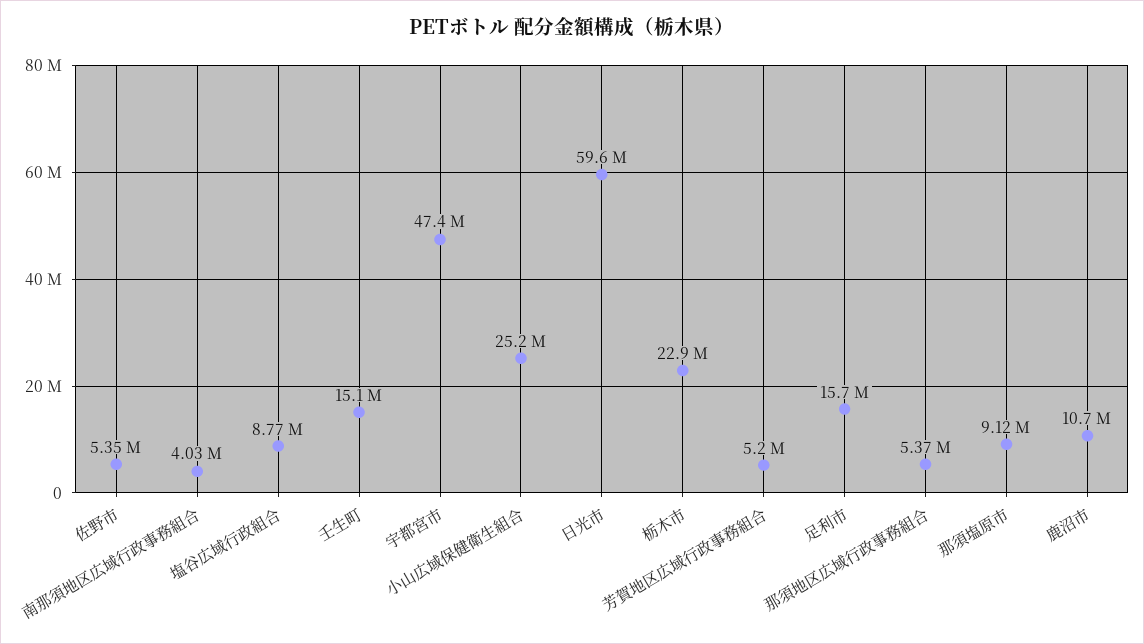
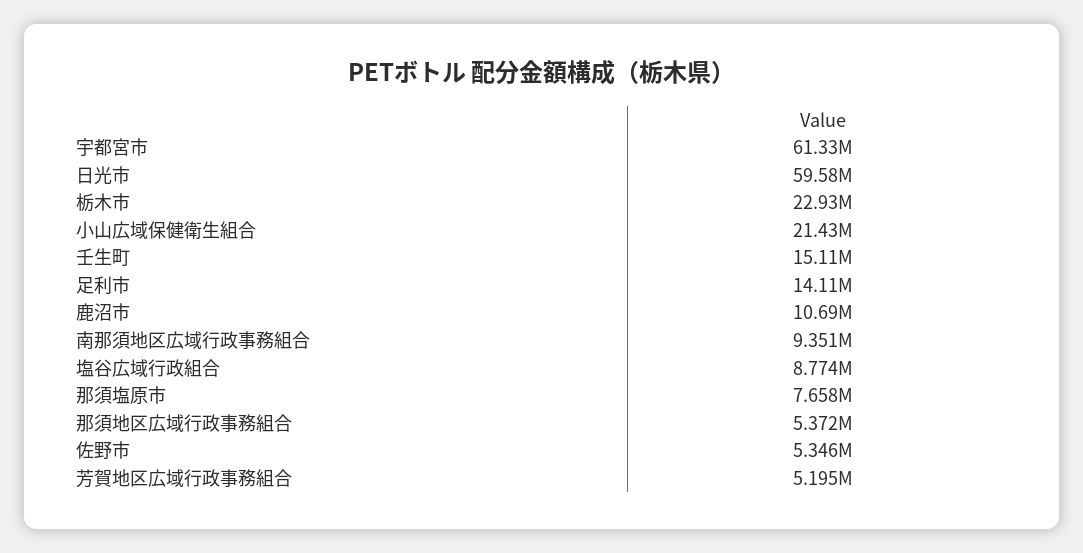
南那須地区広域行政事務組合: 4030000 -> 9351000
宇都宮市: 47400000 -> 61330000
小山広域保健衛生組合: 25200000 -> 21430000
足利市: 15700000 -> 14110000
那須塩原市: 9120000 -> 7658000

